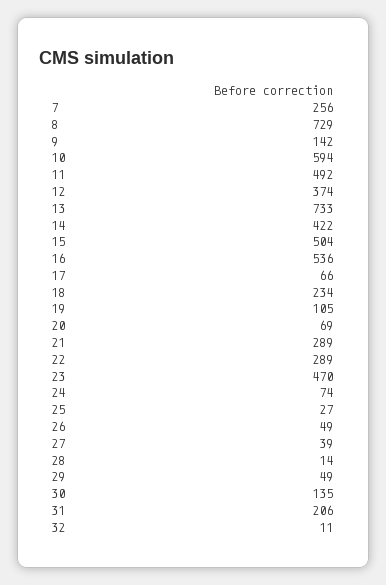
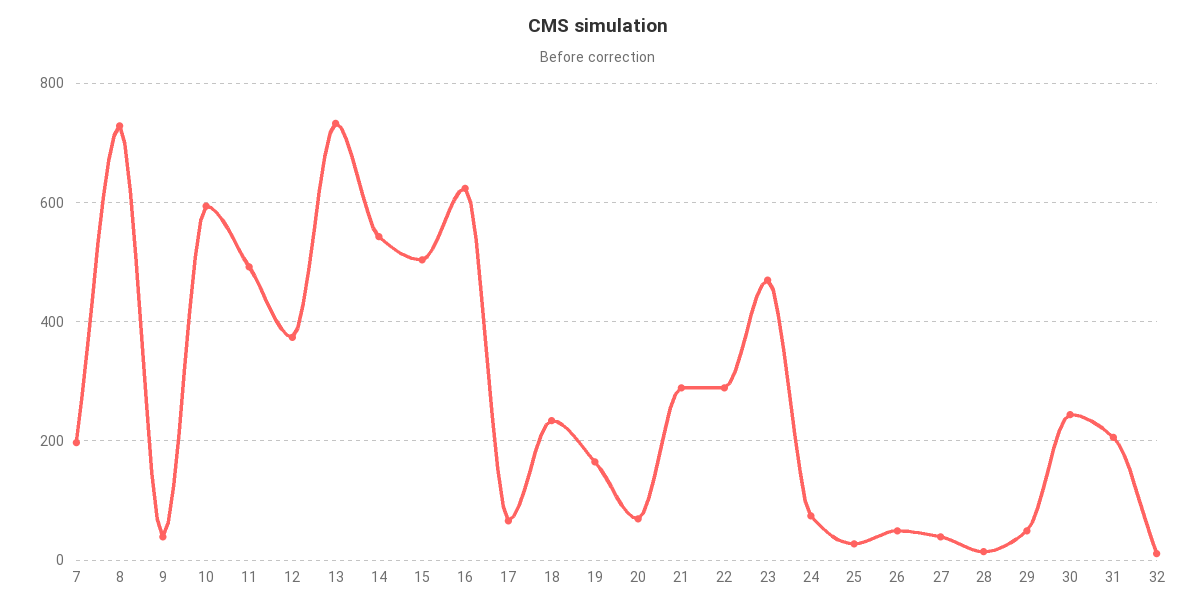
7: 256 -> 200
9: 142 -> 40
14: 422 -> 540
16: 536 -> 620
19: 105 -> 160
30: 135 -> 240

